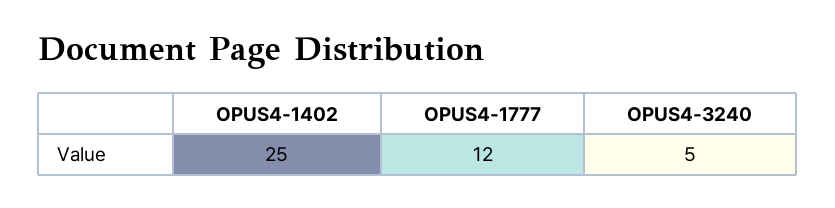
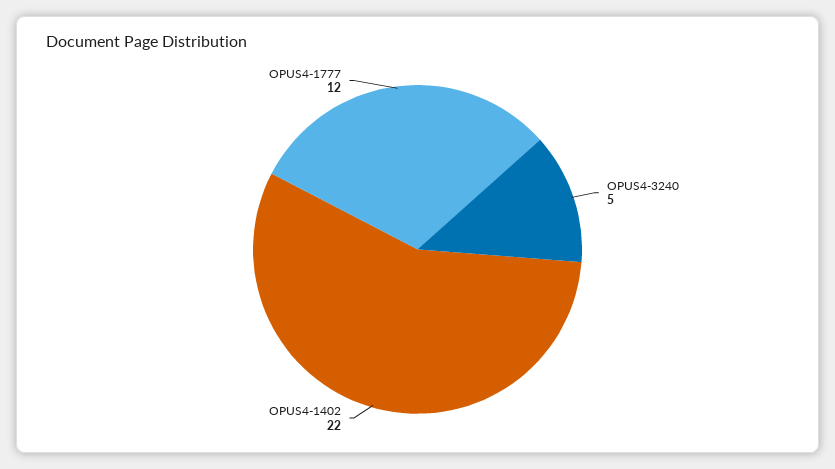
OPUS4-1402: 25 -> 22

